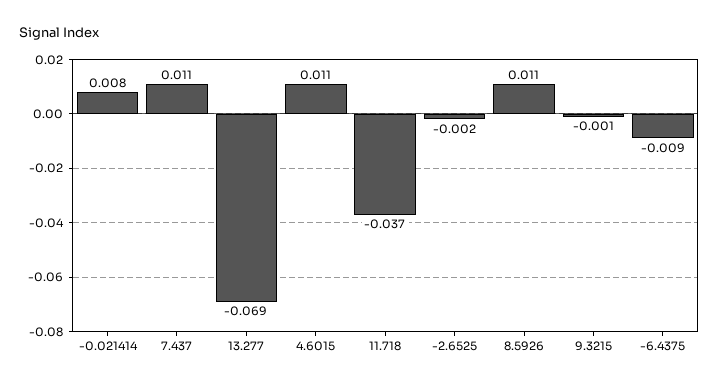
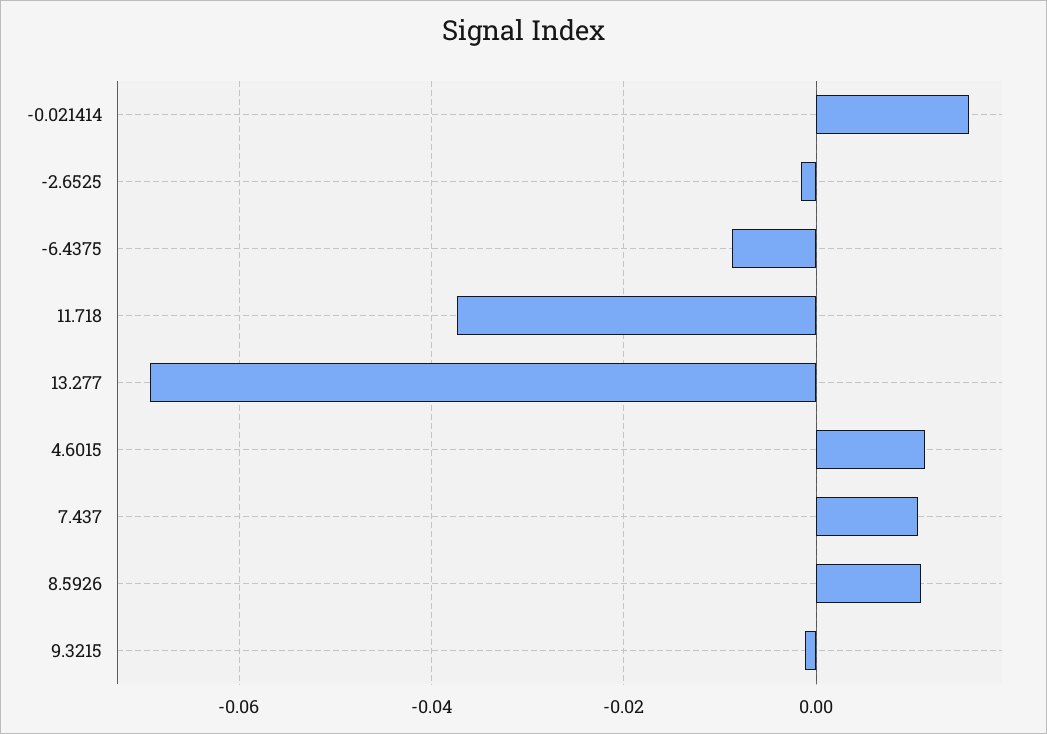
-0.021414: 0.008 -> 0.016

